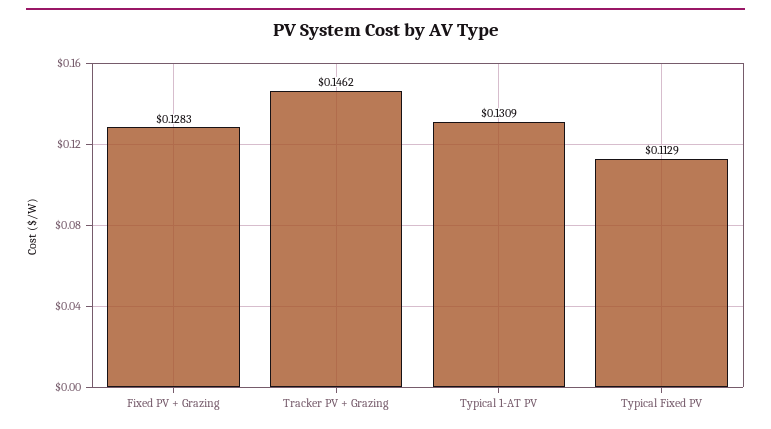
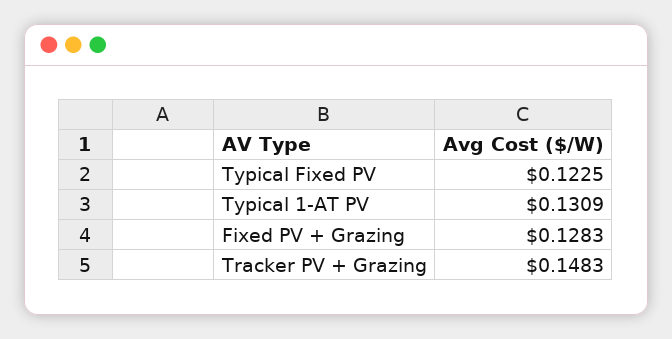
Tracker PV + Grazing: 0.1462 -> 0.1483
Typical Fixed PV: 0.1129 -> 0.1225

